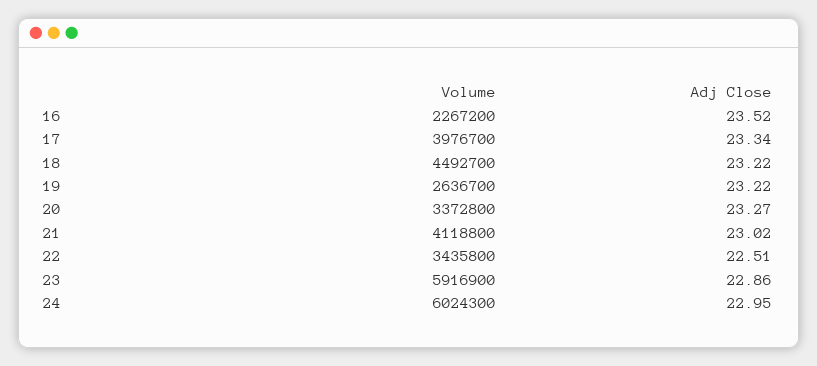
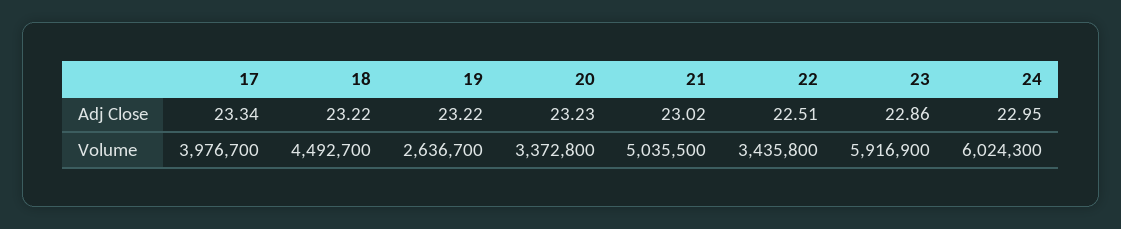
Volume, 16: 2267200 -> none
Adj Close, 16: 23.52 -> none
Adj Close, 20: 23.27 -> 23.23
Volume, 21: 4118800 -> 5035500

